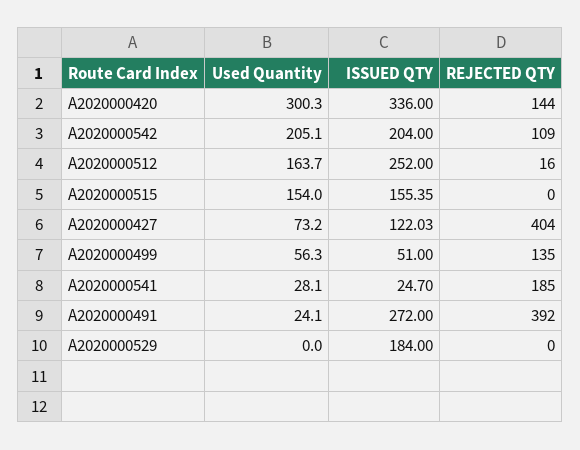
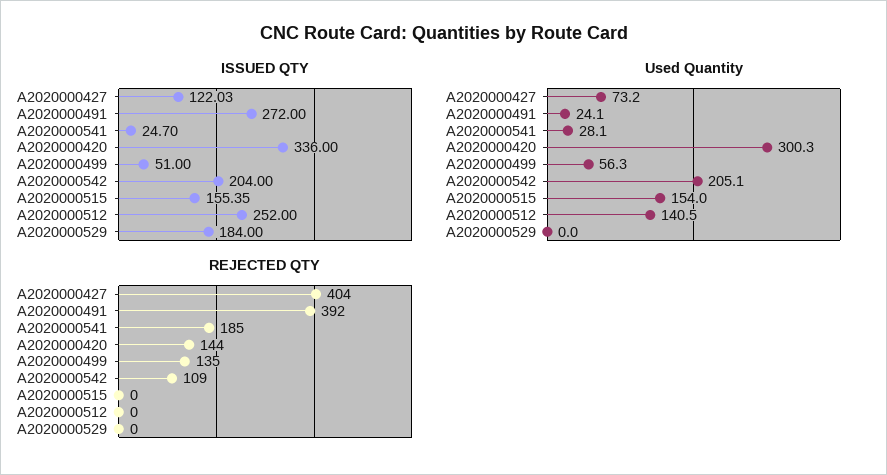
Used Quantity, A2020000512: 163.7 -> 140.5
REJECTED QTY, A2020000512: 16 -> 0

